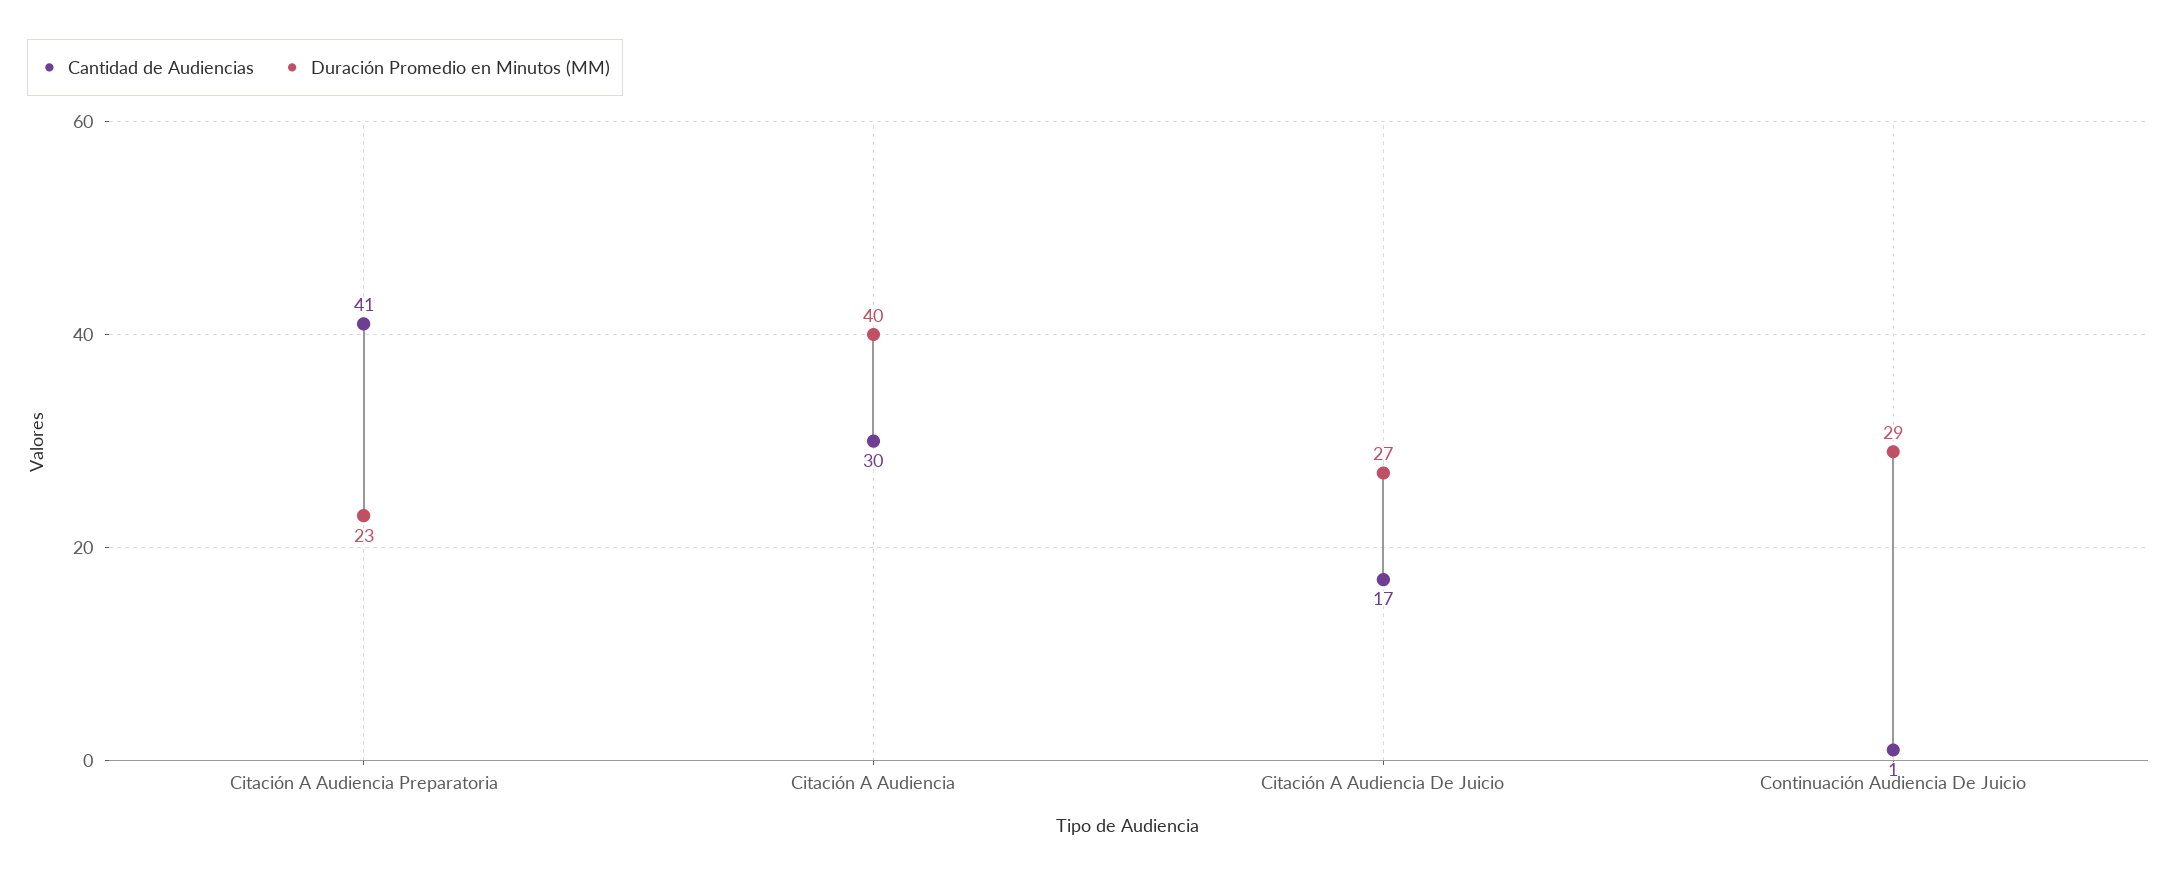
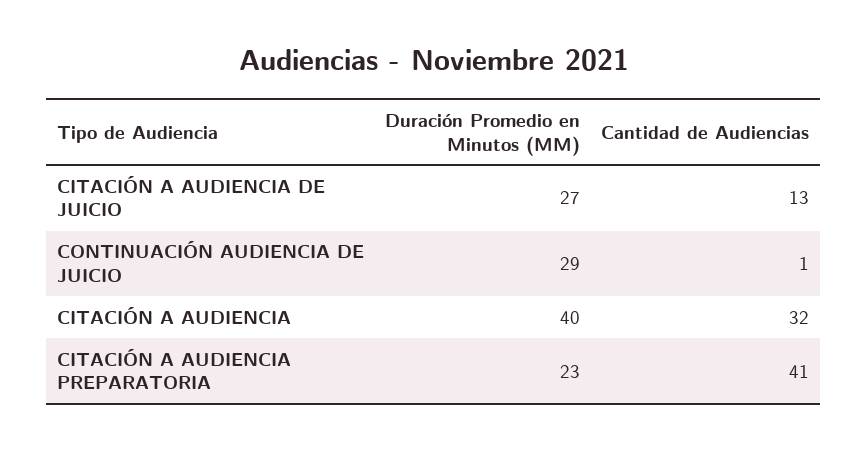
Cantidad de Audiencias, Citación A Audiencia: 30 -> 32
Cantidad de Audiencias, Citación A Audiencia De Juicio: 17 -> 13

